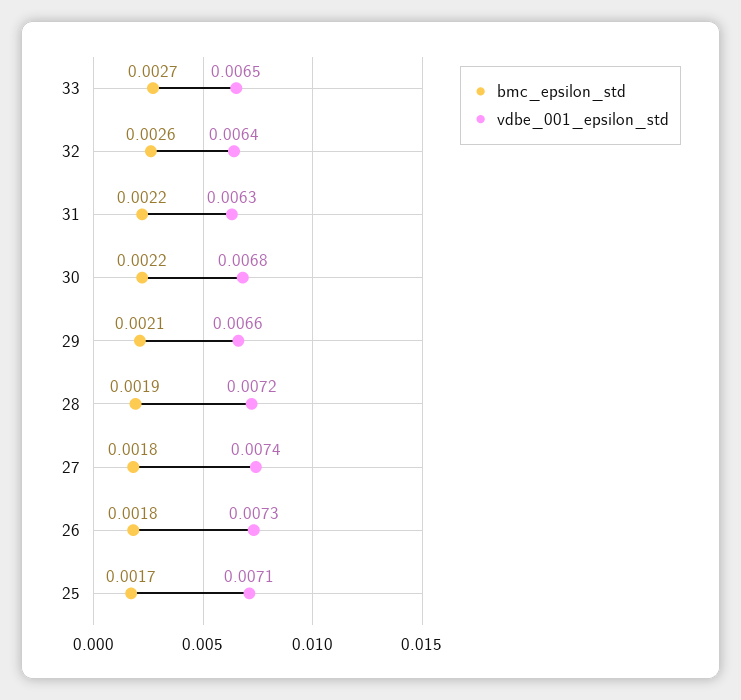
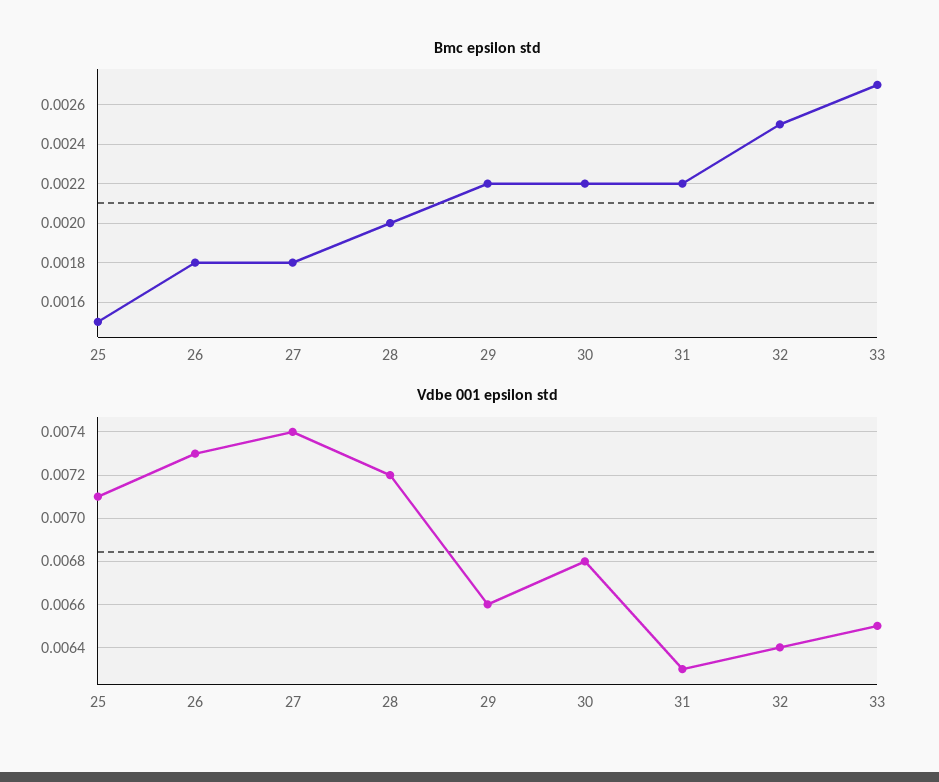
bmc_epsilon_std, 32: 0.0026 -> 0.0025
bmc_epsilon_std, 29: 0.0021 -> 0.0022
bmc_epsilon_std, 28: 0.0019 -> 0.002
bmc_epsilon_std, 25: 0.0017 -> 0.0015

